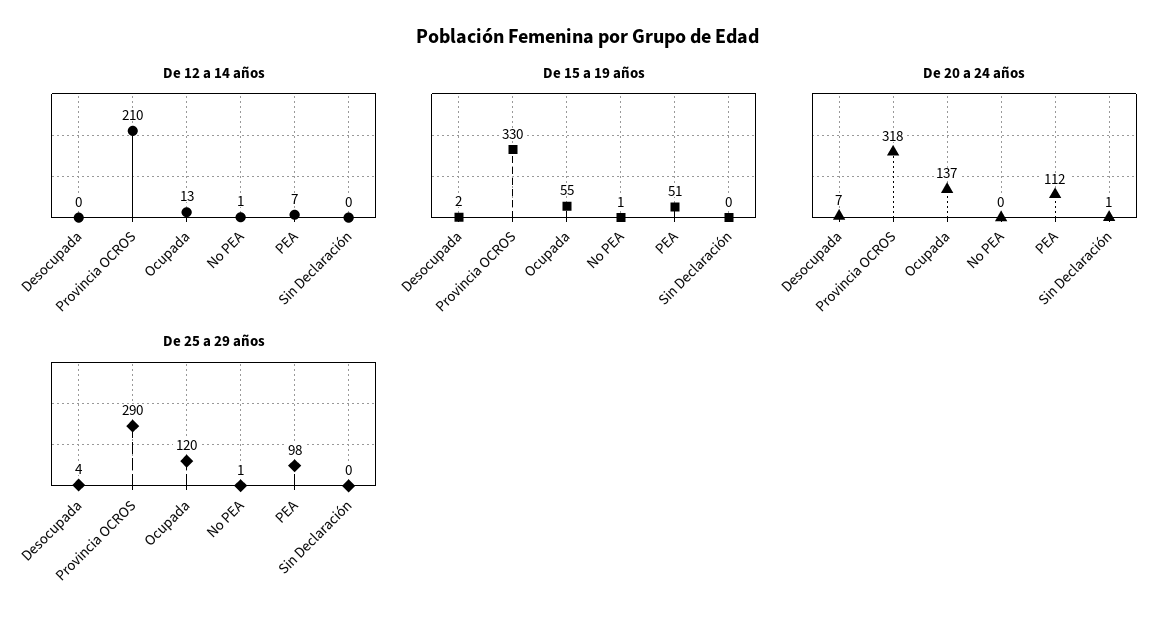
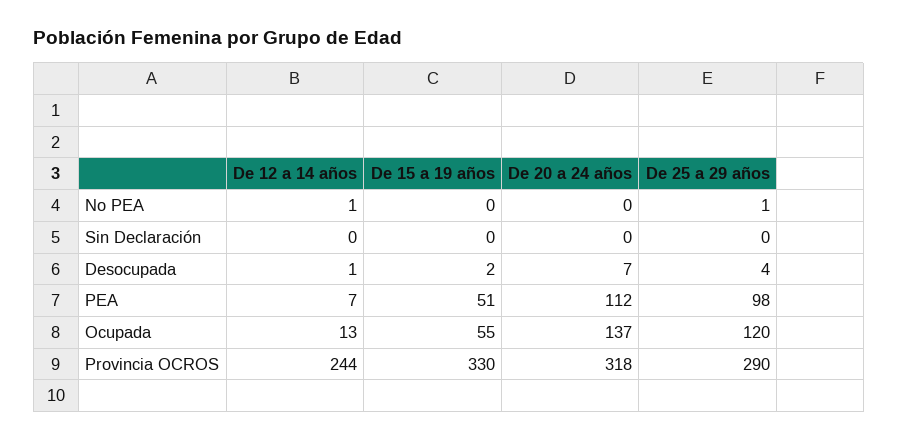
De 12 a 14 años, Desocupada: 0 -> 1
De 12 a 14 años, Provincia OCROS: 210 -> 244
De 15 a 19 años, No PEA: 1 -> 0
De 20 a 24 años, Sin Declaración: 1 -> 0

